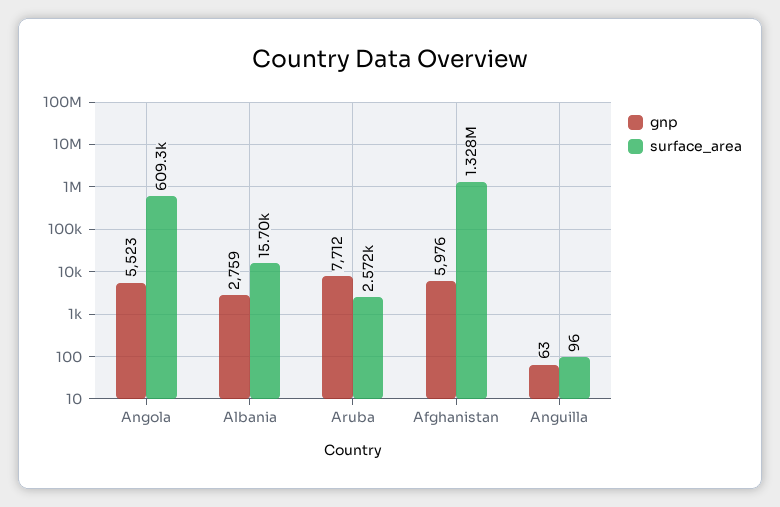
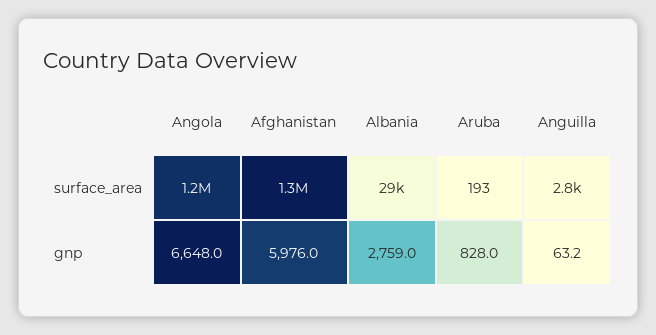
gnp, Angola: 5523 -> 6648
surface_area, Angola: 609300 -> 1200000
surface_area, Albania: 15700 -> 29000
gnp, Aruba: 7712 -> 828
surface_area, Aruba: 2572 -> 193
surface_area, Anguilla: 96 -> 2800

